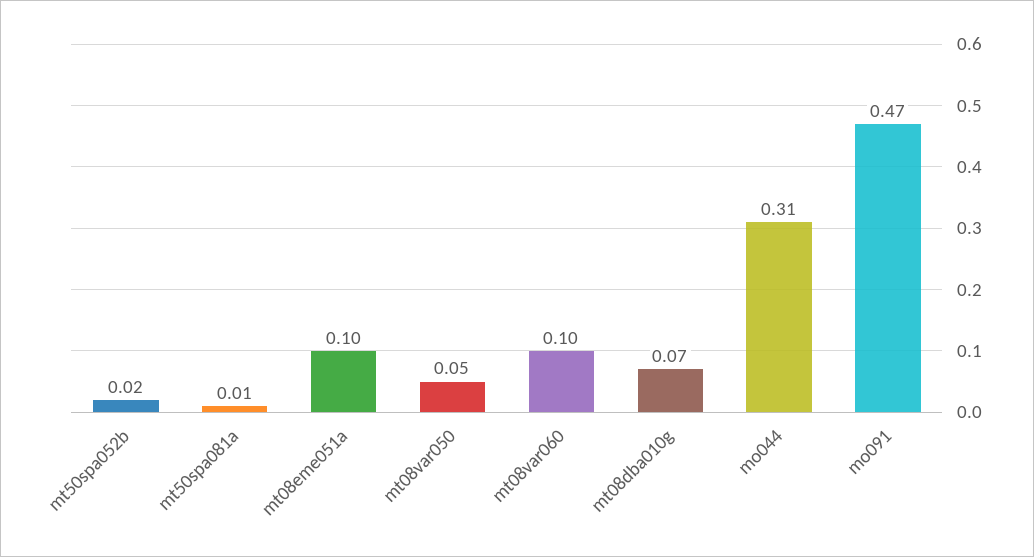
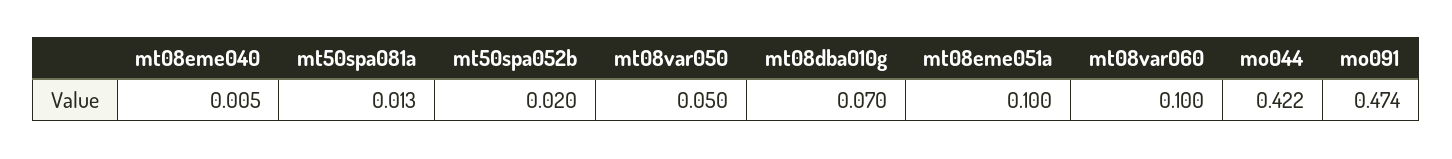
mo044: 0.31 -> 0.422
mt08eme040: none -> 0.005

